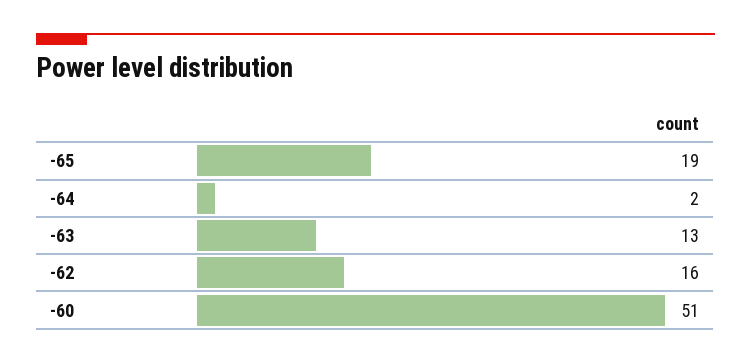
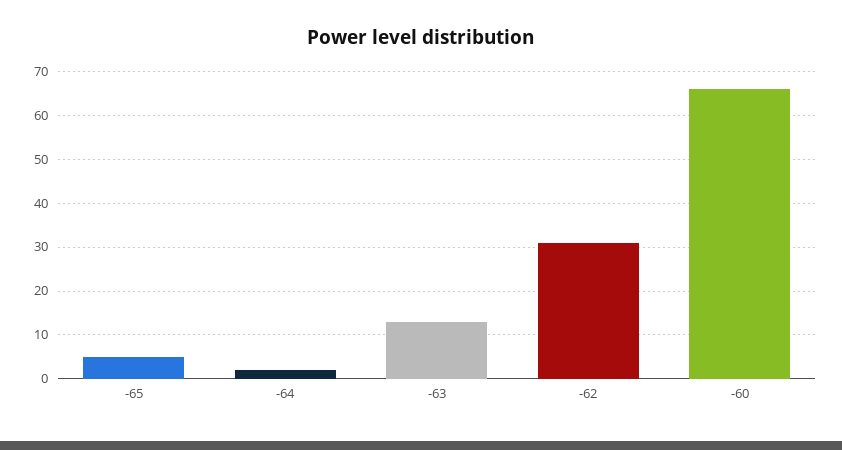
-65: 19 -> 5
-62: 16 -> 30
-60: 51 -> 65

